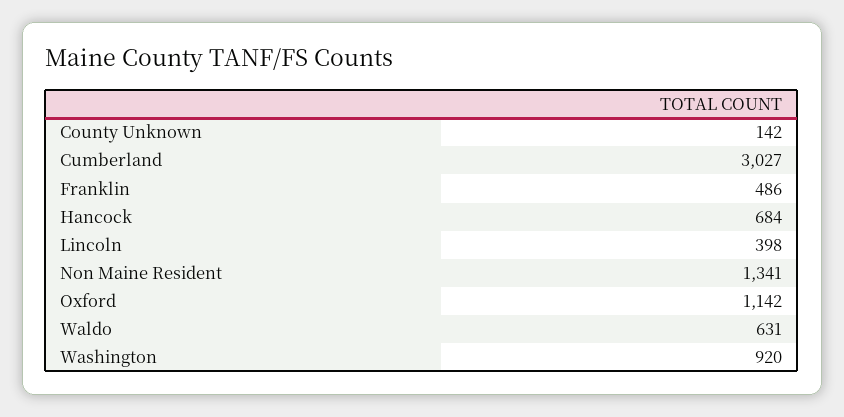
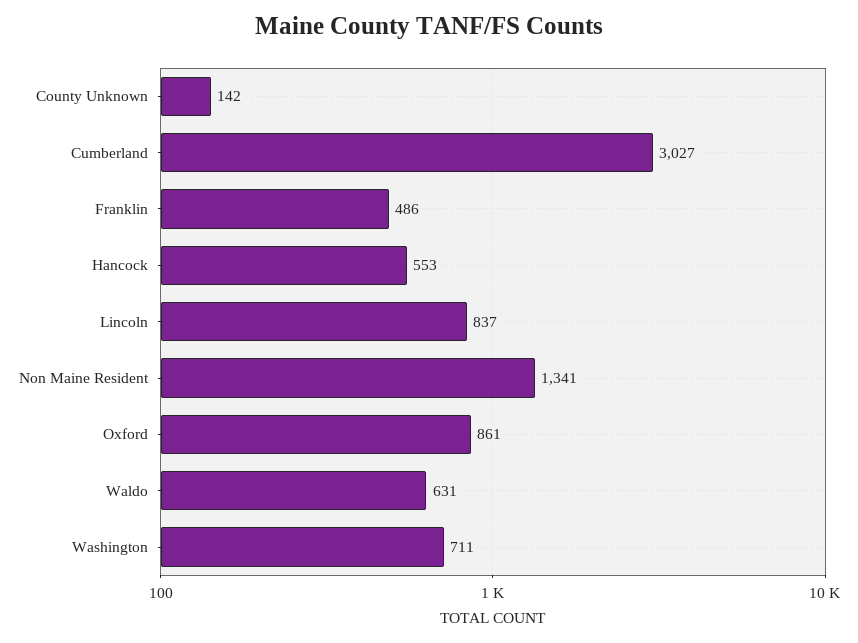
Hancock: 684 -> 553
Lincoln: 398 -> 837
Oxford: 1142 -> 861
Washington: 920 -> 711

